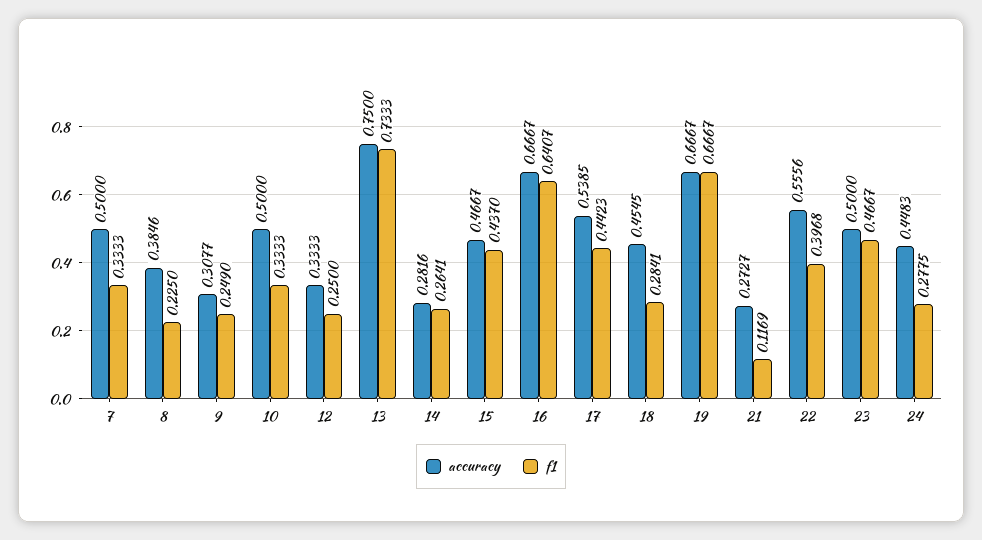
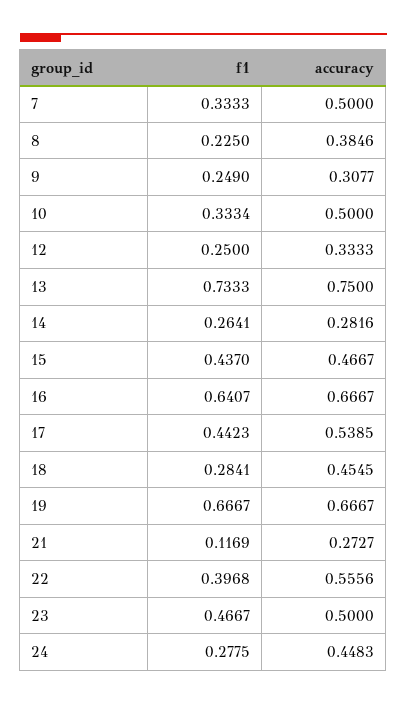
f1, 10: 0.3333 -> 0.3334

